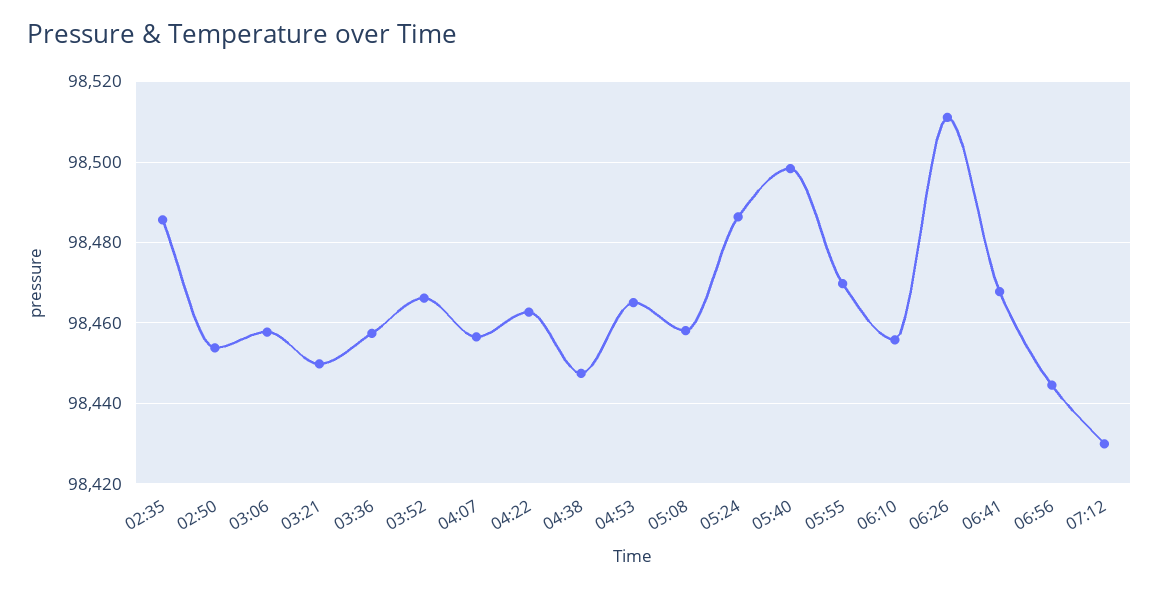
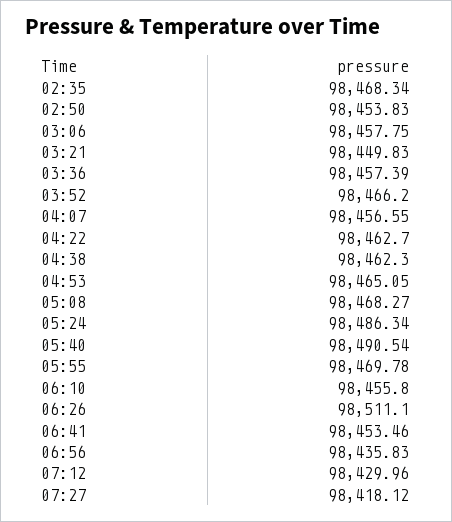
02:35: 98486 -> 98468.34
04:38: 98448 -> 98462.3
05:08: 98458 -> 98468.27
05:40: 98498 -> 98490.54
06:41: 98468 -> 98453.46
06:56: 98444 -> 98435.83
07:27: none -> 98418.12

